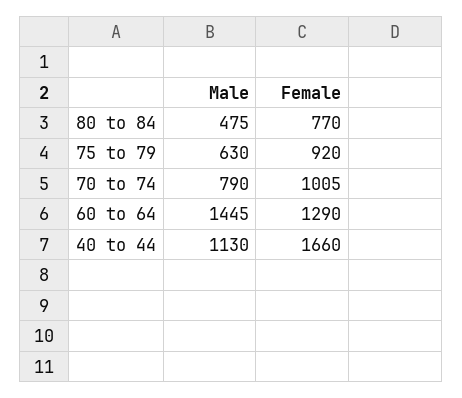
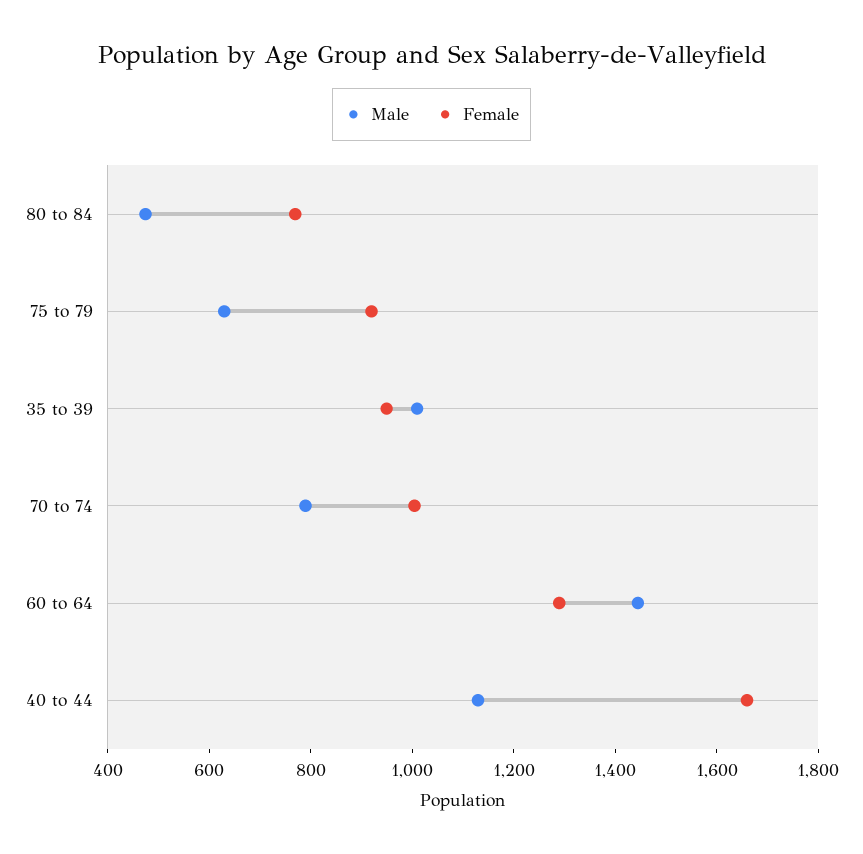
Male, 35 to 39: none -> 1000
Female, 35 to 39: none -> 950

